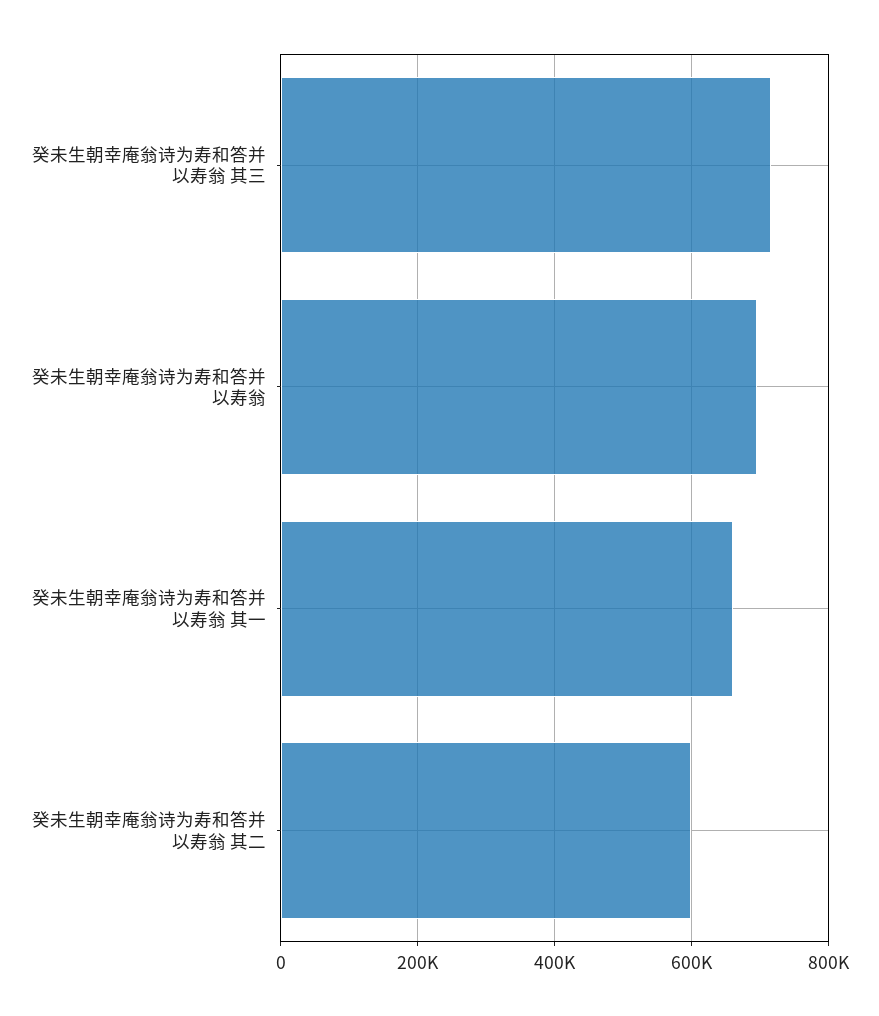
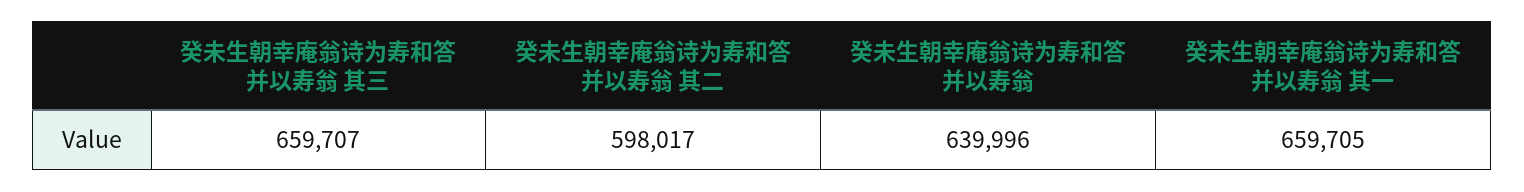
癸未生朝幸庵翁诗为寿和答并以寿翁 其三: 720000 -> 659707
癸未生朝幸庵翁诗为寿和答并以寿翁: 700000 -> 639996

